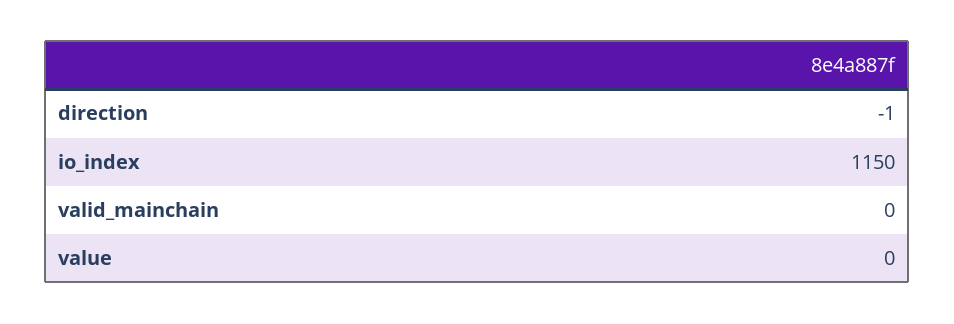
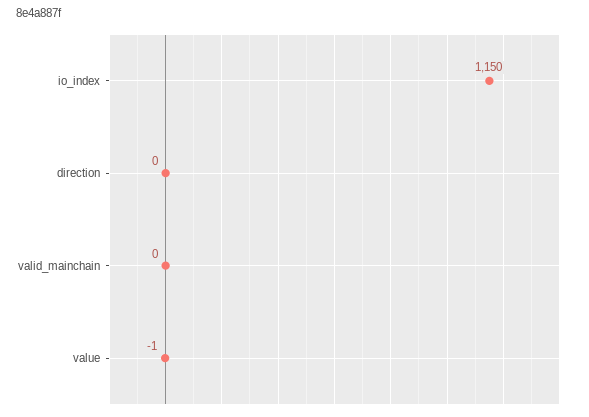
direction: -1 -> 0
value: 0 -> -1

